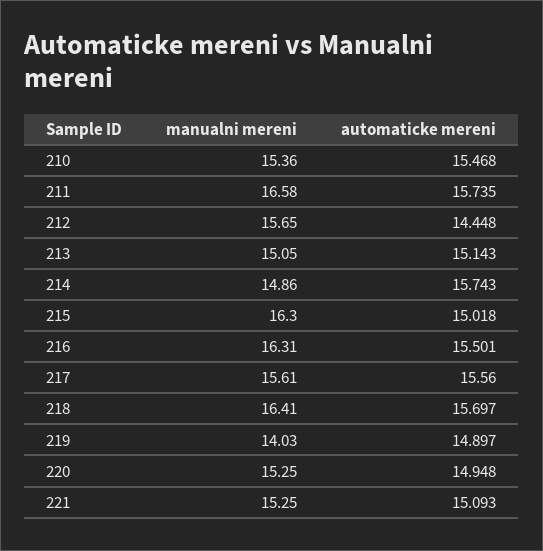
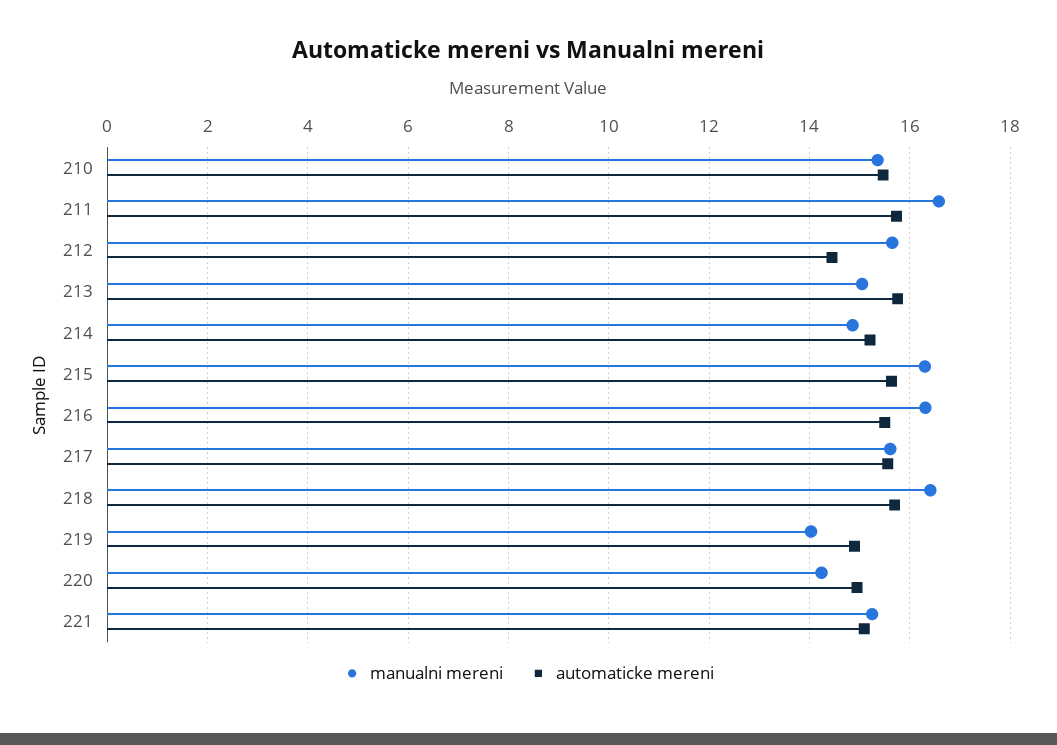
automaticke mereni, 213: 15.143 -> 15.8
automaticke mereni, 214: 15.743 -> 15.2
automaticke mereni, 215: 15.018 -> 15.6
manualni mereni, 220: 15.25 -> 14.2

